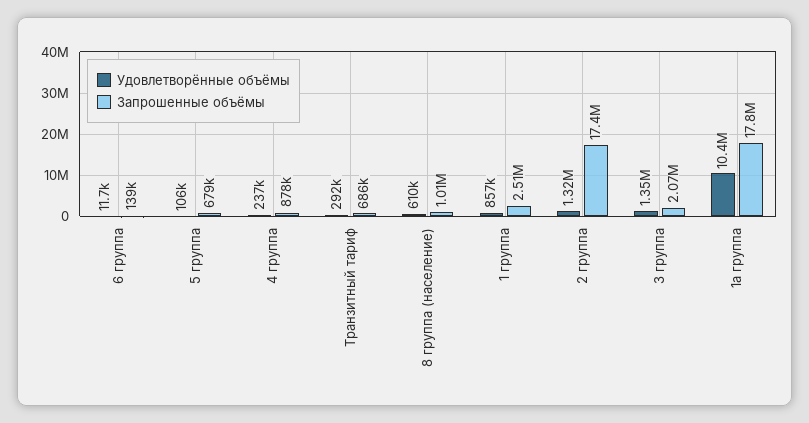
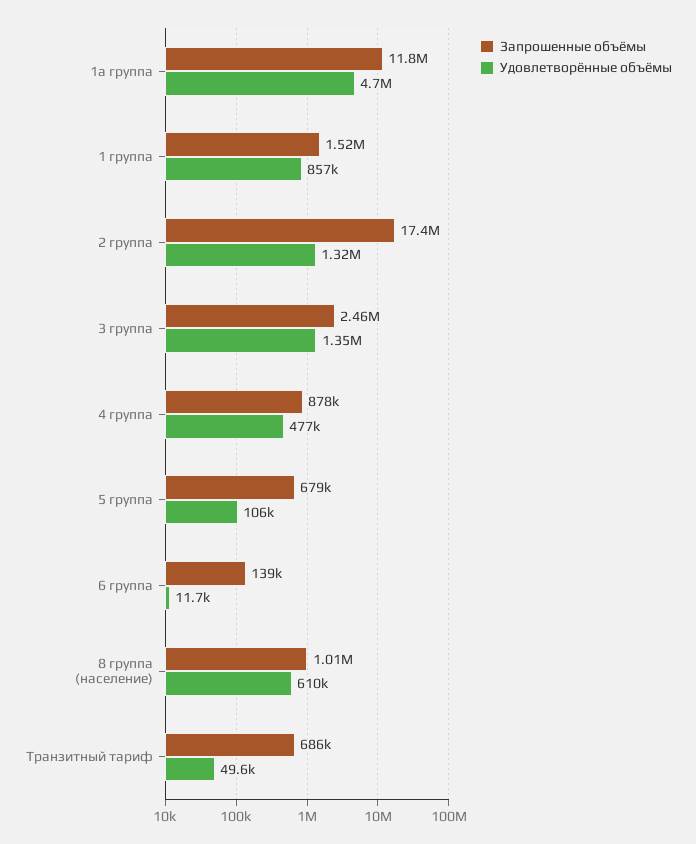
Удовлетворённые объёмы, 4 группа: 237000 -> 477000
Удовлетворённые объёмы, Транзитный тариф: 292000 -> 49600
Запрошенные объёмы, 1 группа: 2510000 -> 1520000
Запрошенные объёмы, 3 группа: 2070000 -> 2460000
Удовлетворённые объёмы, 1а группа: 10400000 -> 4700000
Запрошенные объёмы, 1а группа: 17800000 -> 11800000

